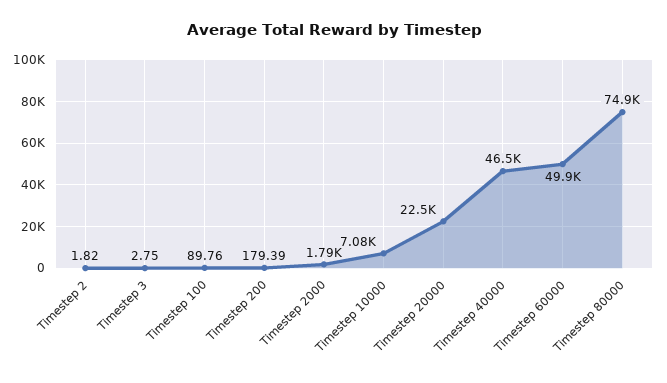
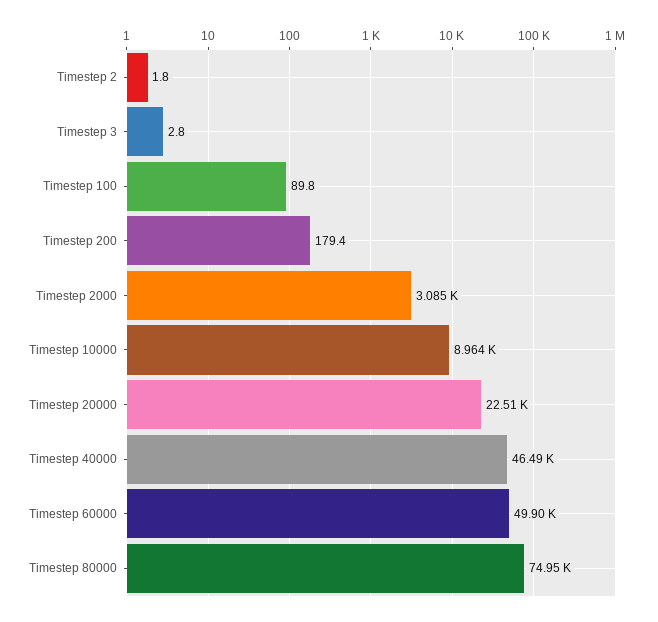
Timestep 2000: 1790 -> 3085
Timestep 10000: 7080 -> 8964

